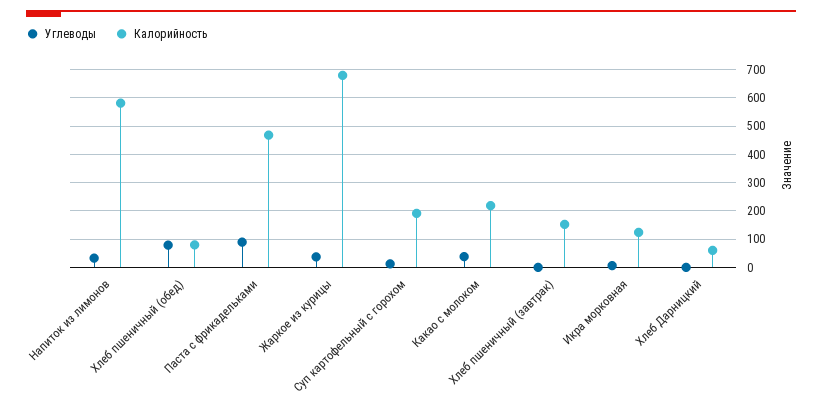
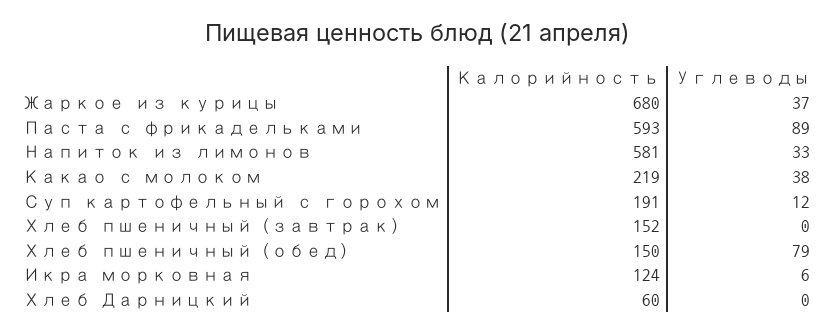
Калорийность, Хлеб пшеничный (обед): 75 -> 150
Калорийность, Паста с фрикадельками: 475 -> 593

